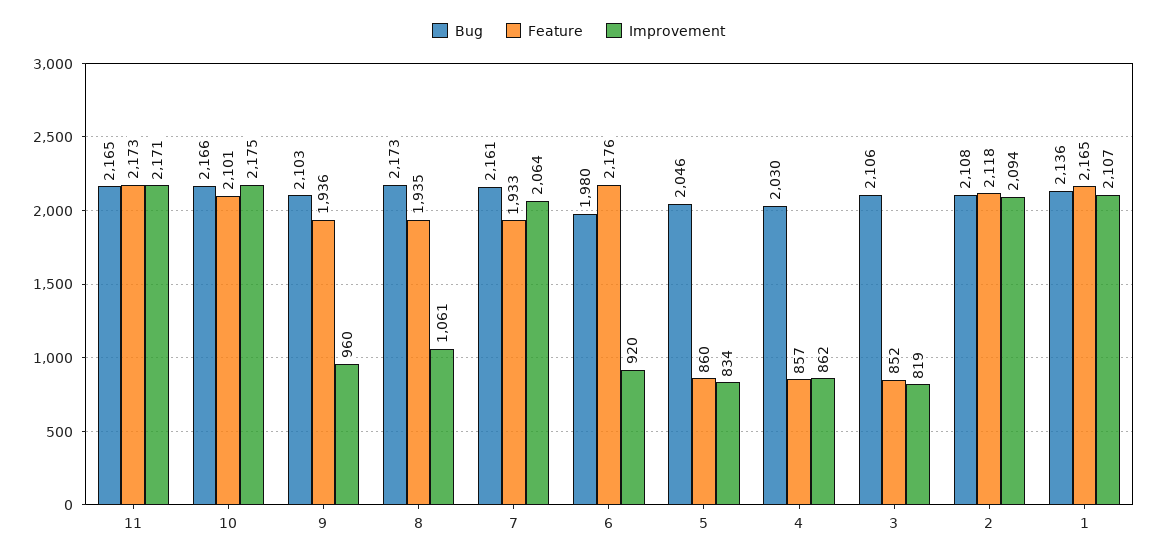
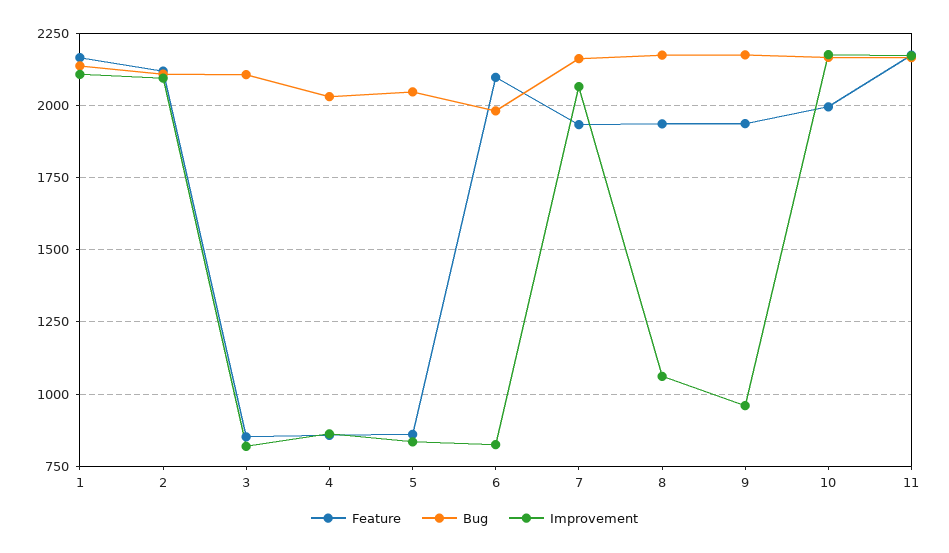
Feature, 10: 2101 -> 2000
Bug, 9: 2103 -> 2175
Feature, 6: 2176 -> 2100
Improvement, 6: 920 -> 825

